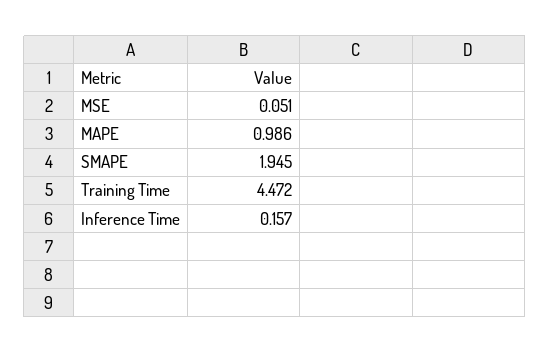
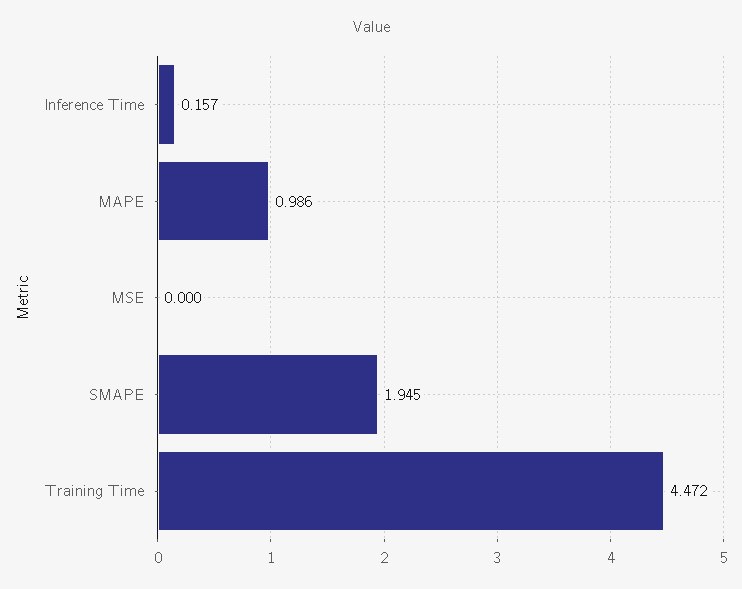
MSE: 0.051 -> 0

